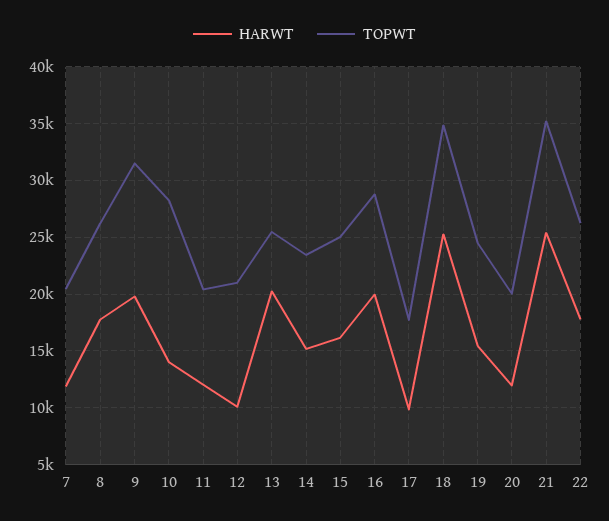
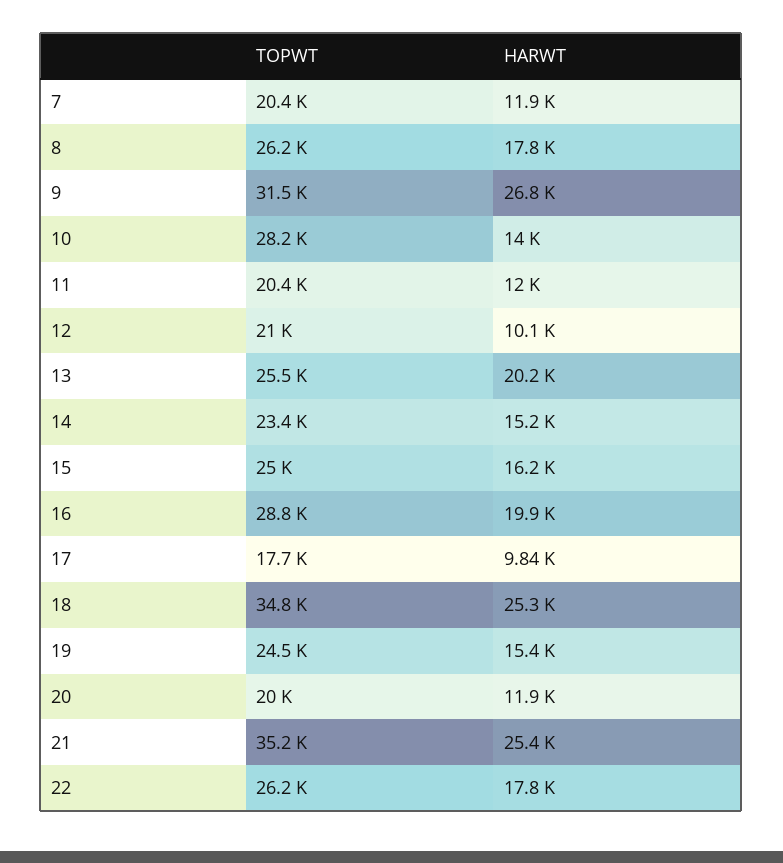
HARWT, 9: 20000 -> 26800

